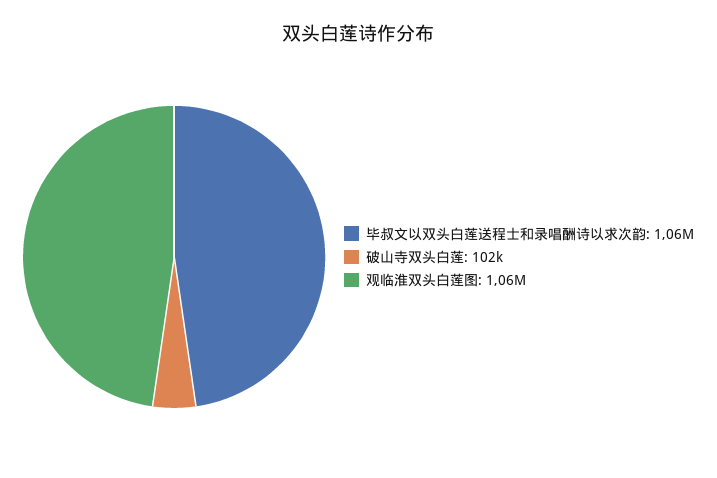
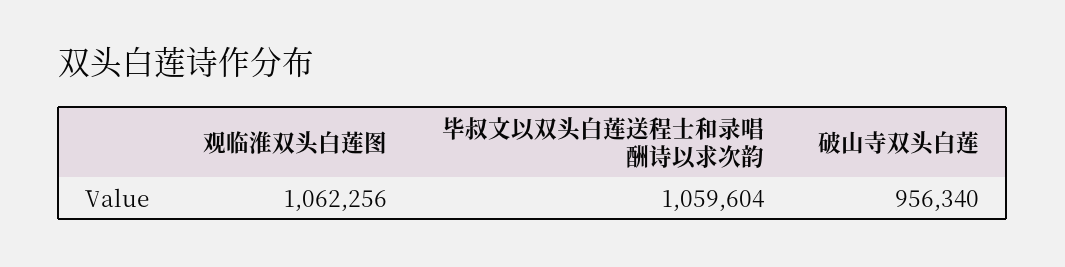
破山寺双头白莲: 102000 -> 956340

